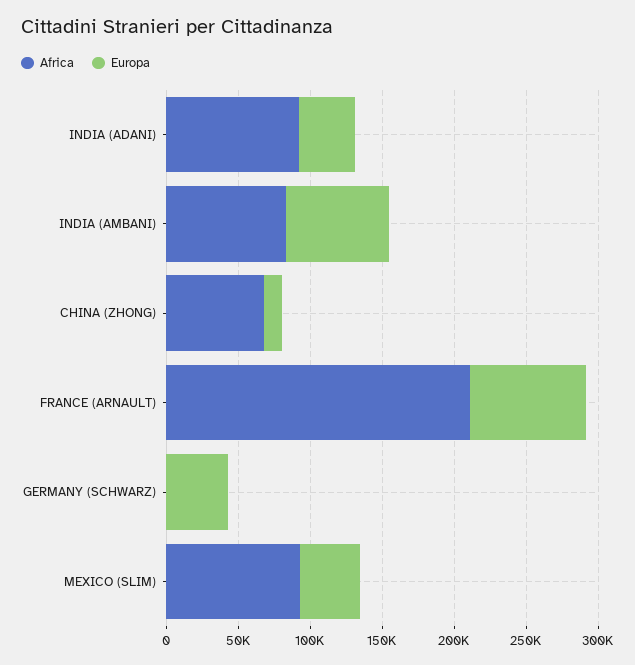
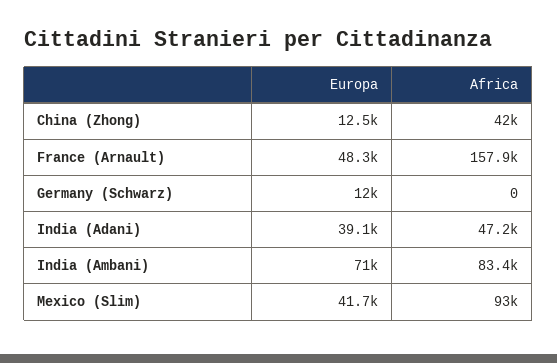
Africa, INDIA (ADANI): 90000 -> 47200
Africa, CHINA (ZHONG): 70000 -> 42000
Africa, FRANCE (ARNAULT): 210000 -> 157900
Europa, FRANCE (ARNAULT): 80000 -> 48300
Europa, GERMANY (SCHWARZ): 40000 -> 12000

